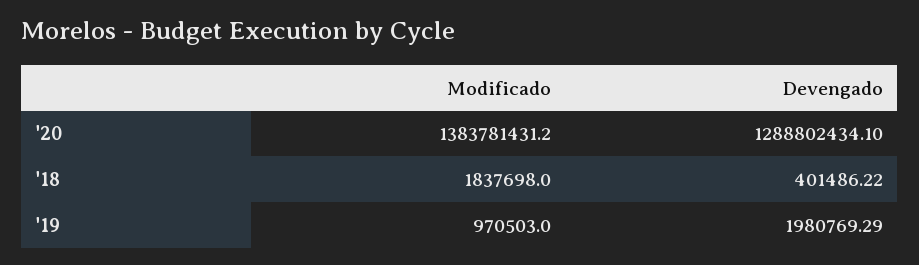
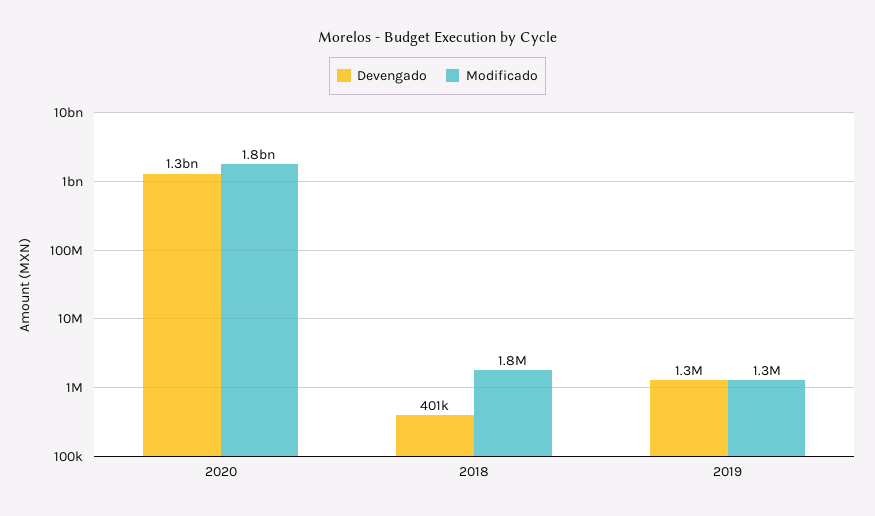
Modificado, '20: 1383781431.2 -> 1800000000
Modificado, '19: 970503 -> 1300000
Devengado, '19: 1980769.29 -> 1300000

